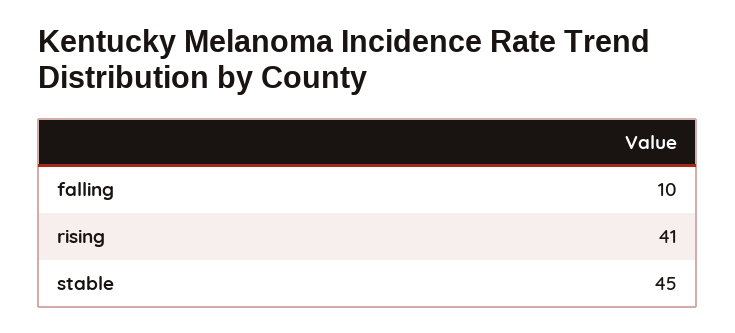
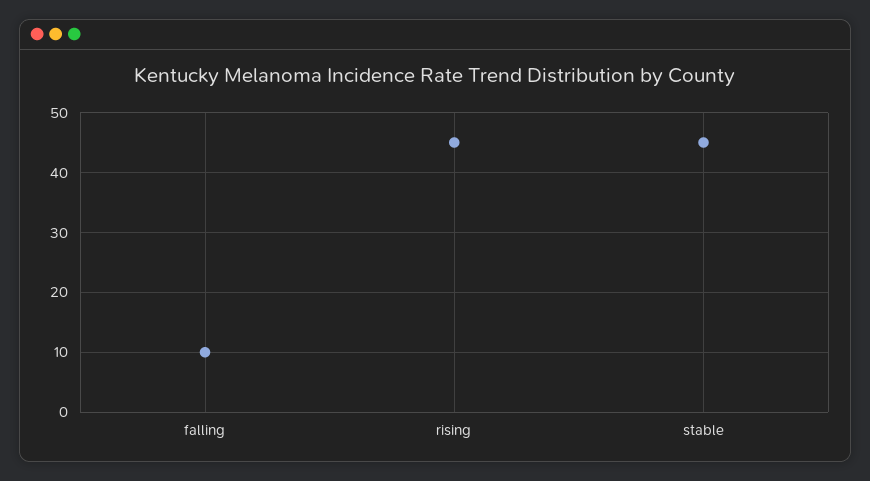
rising: 41 -> 45

